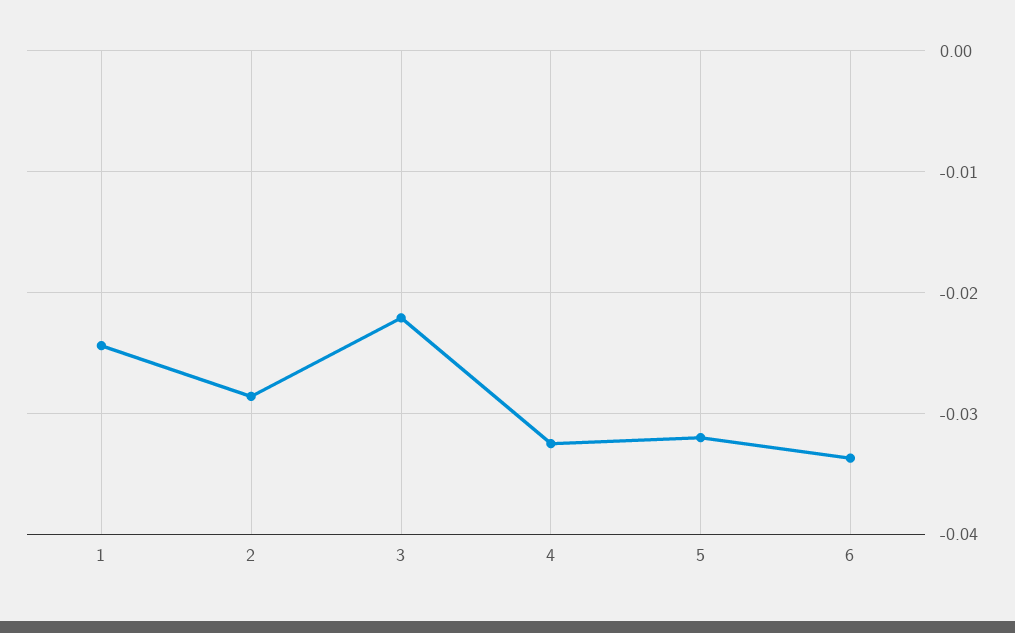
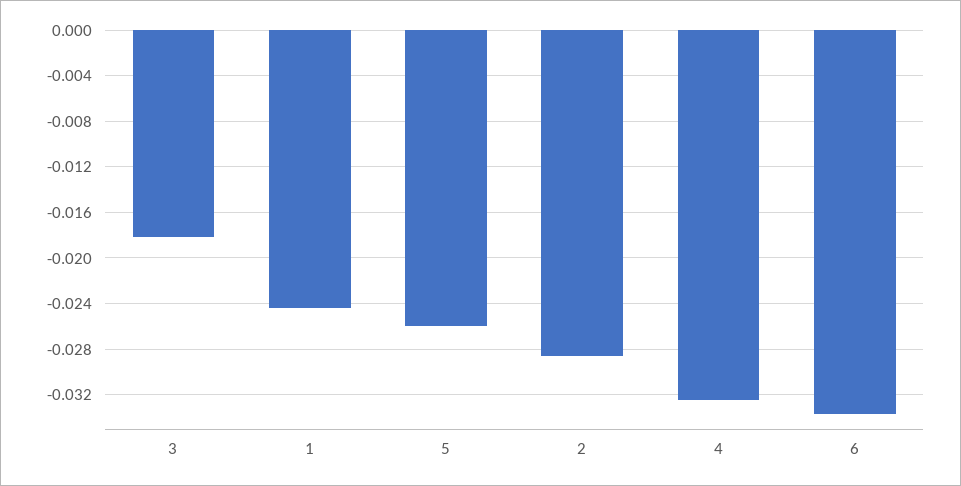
3: -0.022 -> -0.018
5: -0.032 -> -0.026

